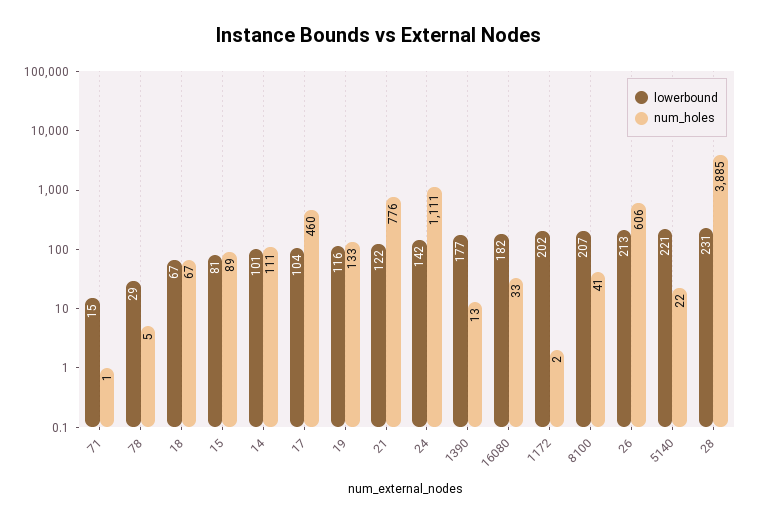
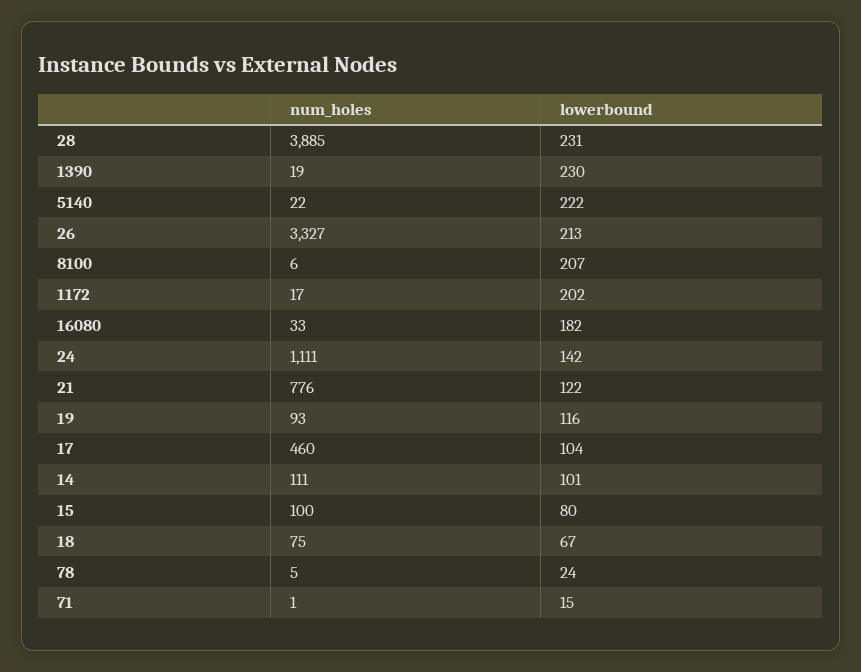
lowerbound, 78: 29 -> 24
num_holes, 18: 67 -> 75
lowerbound, 15: 81 -> 80
num_holes, 15: 89 -> 100
num_holes, 19: 133 -> 93
lowerbound, 1390: 177 -> 230
num_holes, 1390: 13 -> 19
num_holes, 1172: 2 -> 17
num_holes, 8100: 41 -> 6
num_holes, 26: 606 -> 3327
lowerbound, 5140: 221 -> 222

